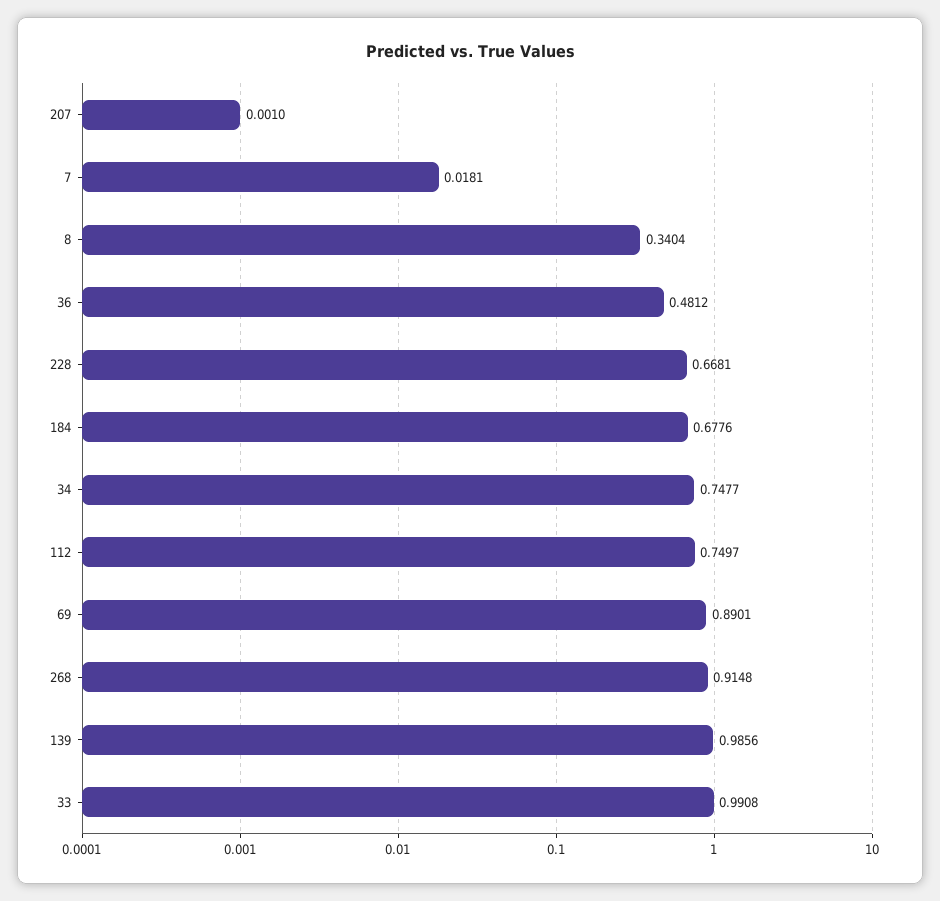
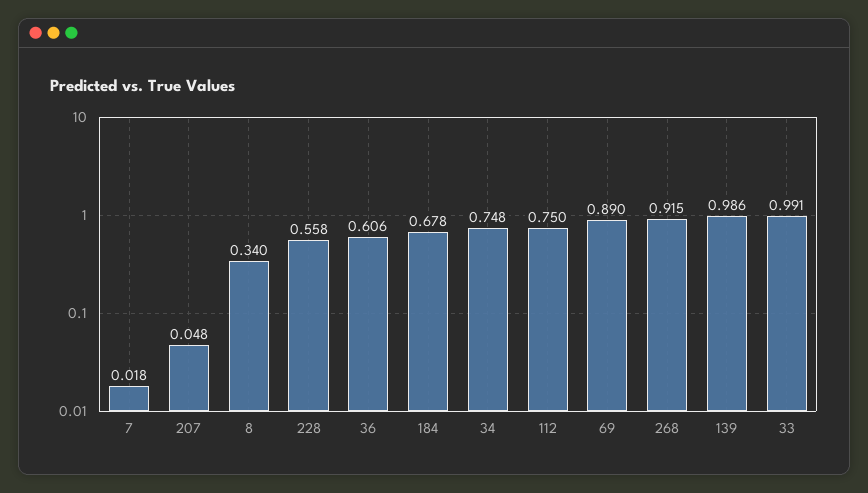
207: 0.001 -> 0.048
36: 0.4812 -> 0.606
228: 0.6681 -> 0.558

